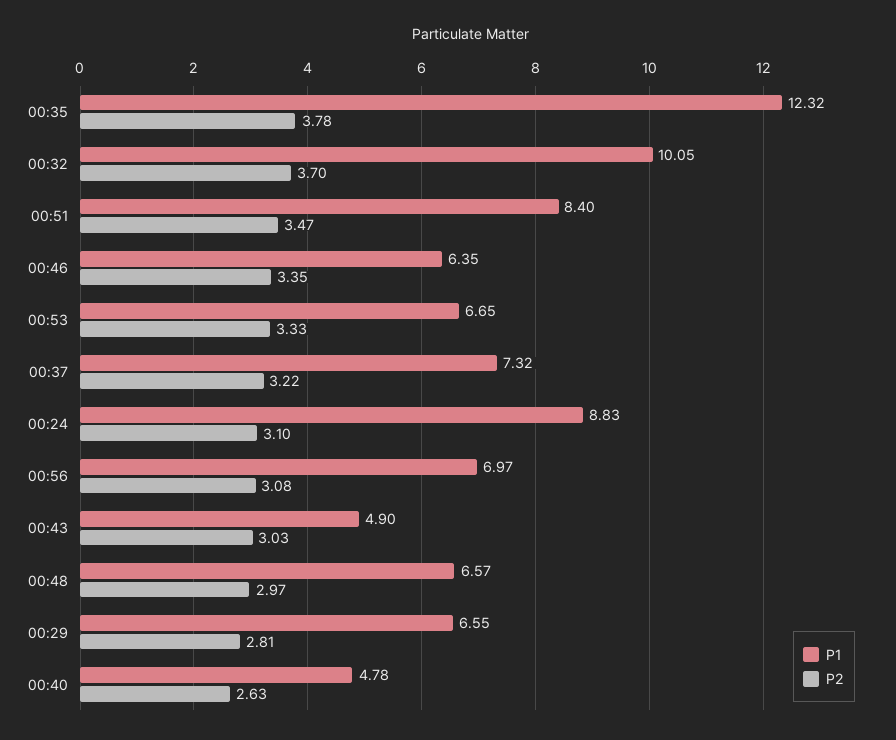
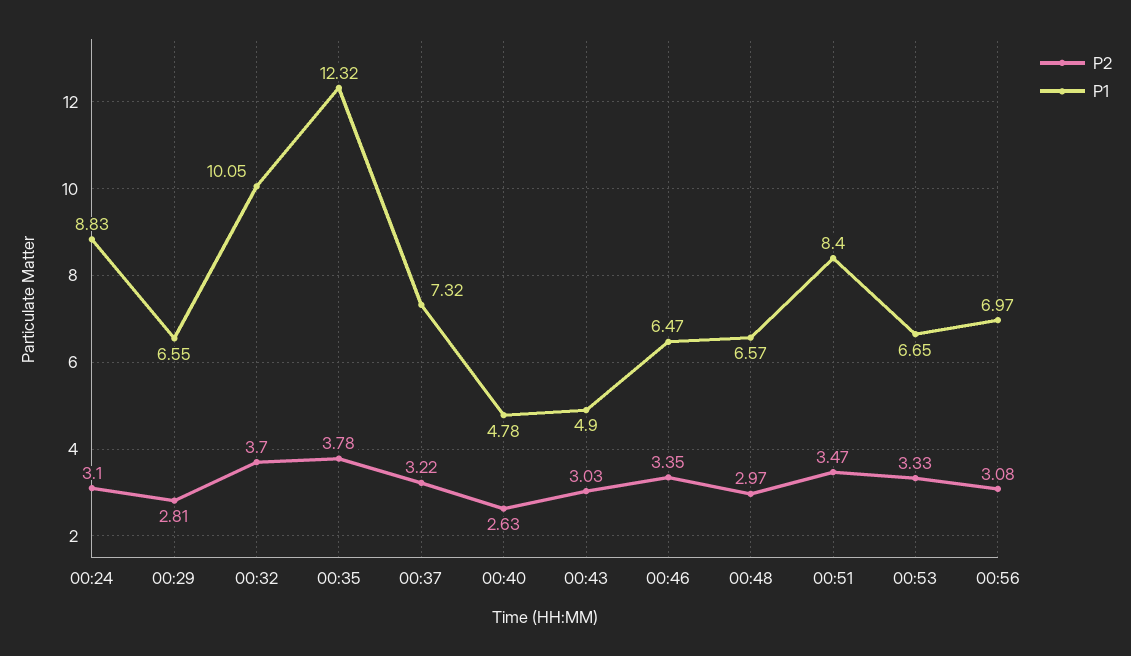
P1, 00:46: 6.35 -> 6.47

